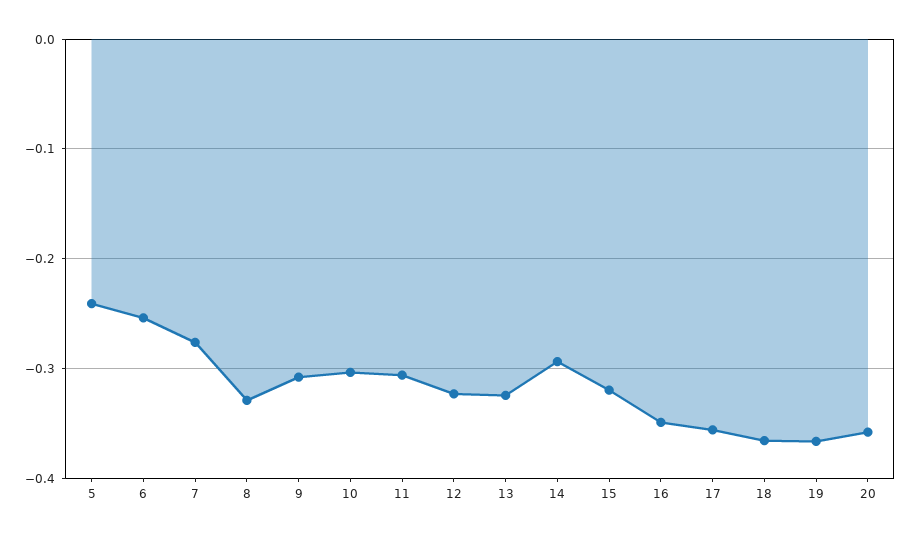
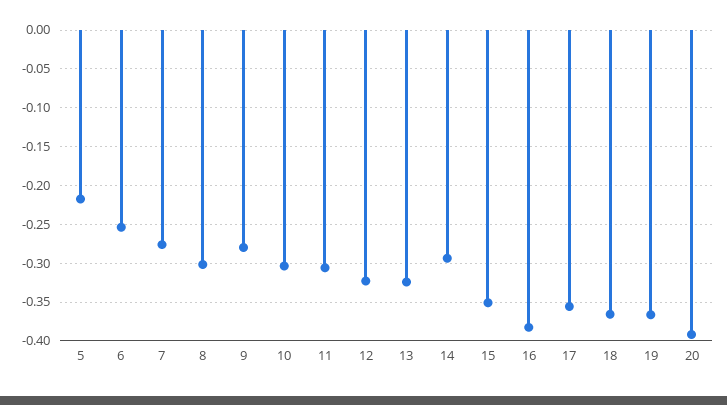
5: -0.24 -> -0.22
8: -0.33 -> -0.3
9: -0.31 -> -0.28
15: -0.32 -> -0.35
16: -0.35 -> -0.38
20: -0.36 -> -0.39

